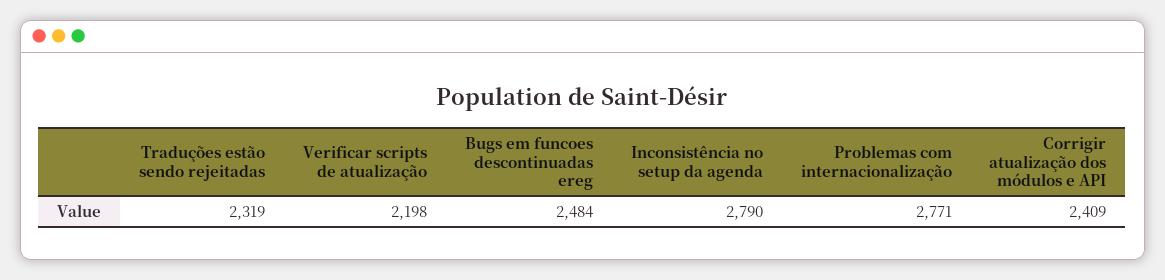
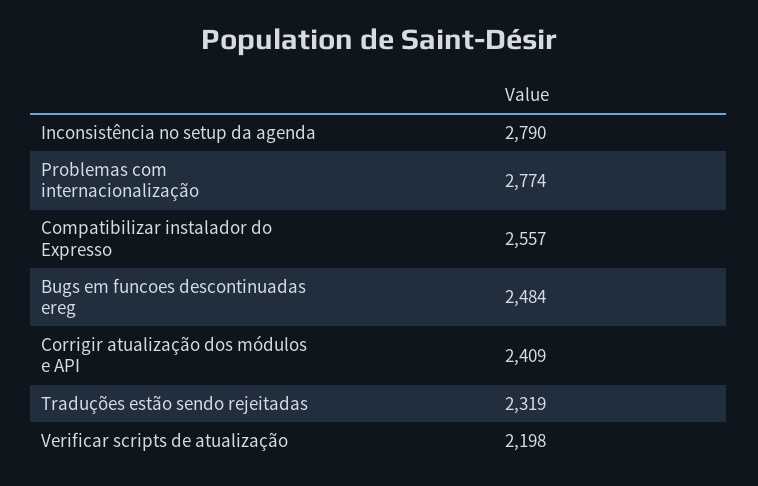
Problemas com internacionalização: 2771 -> 2774
Compatibilizar instalador do Expresso: none -> 2557

